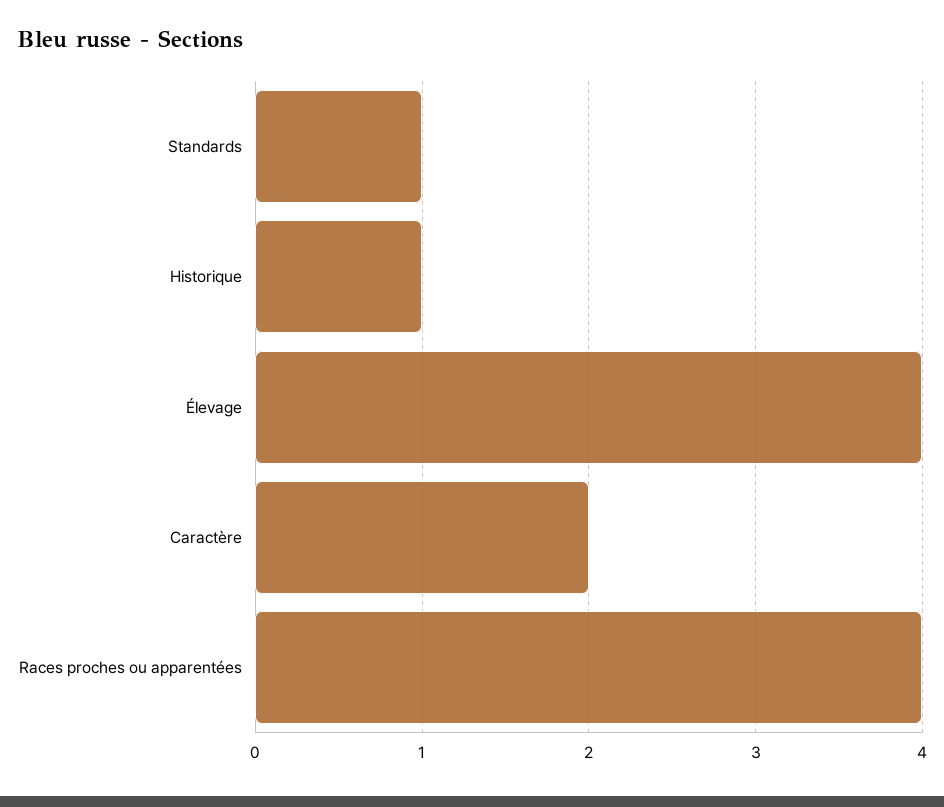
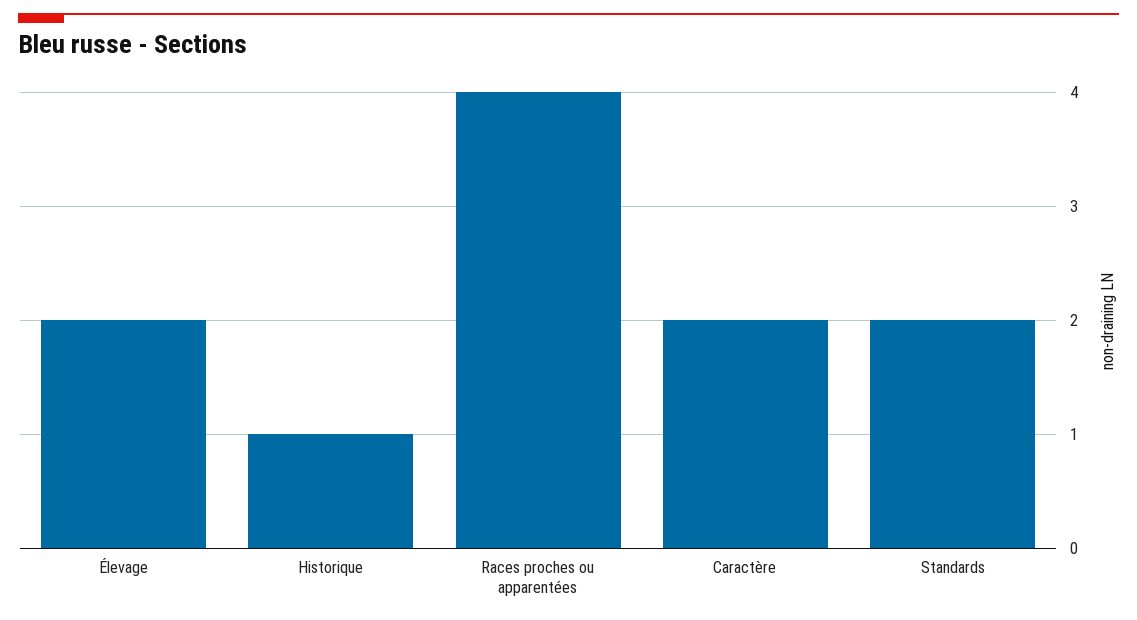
Standards: 1 -> 2
Élevage: 4 -> 2

